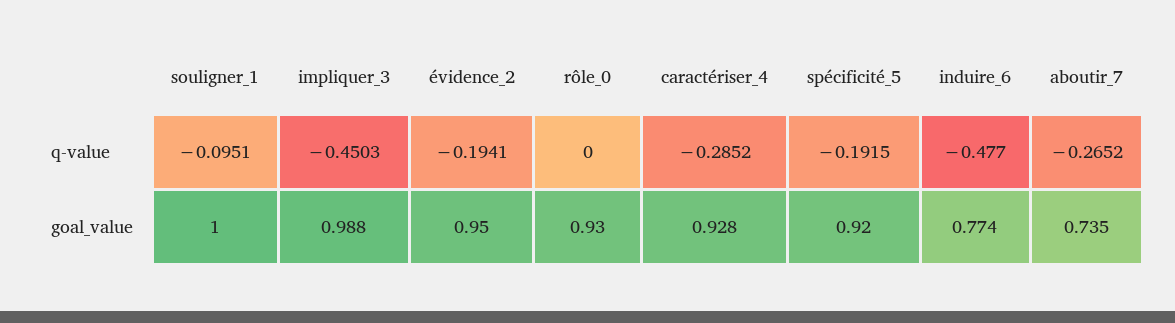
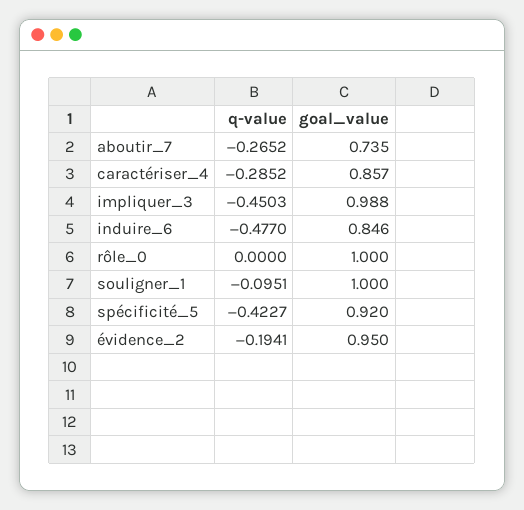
spécificité_5, q-value: -0.1915 -> -0.4227
rôle_0, goal_value: 0.93 -> 1
caractériser_4, goal_value: 0.928 -> 0.857
induire_6, goal_value: 0.774 -> 0.846

